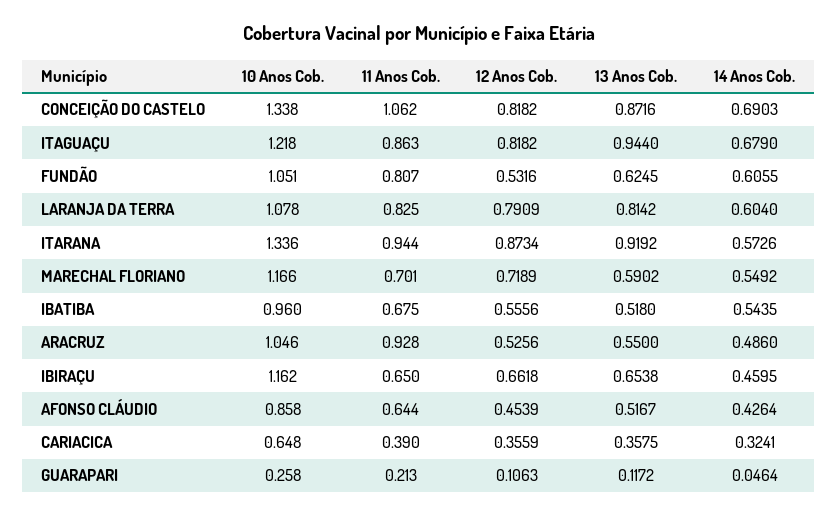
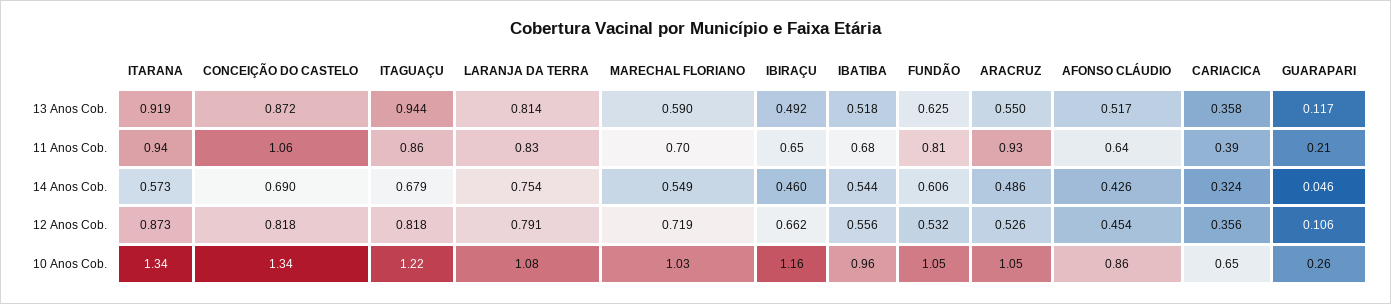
14 Anos Cob., LARANJA DA TERRA: 0.604 -> 0.754
10 Anos Cob., MARECHAL FLORIANO: 1.166 -> 1.03
13 Anos Cob., IBIRAÇU: 0.6538 -> 0.492

